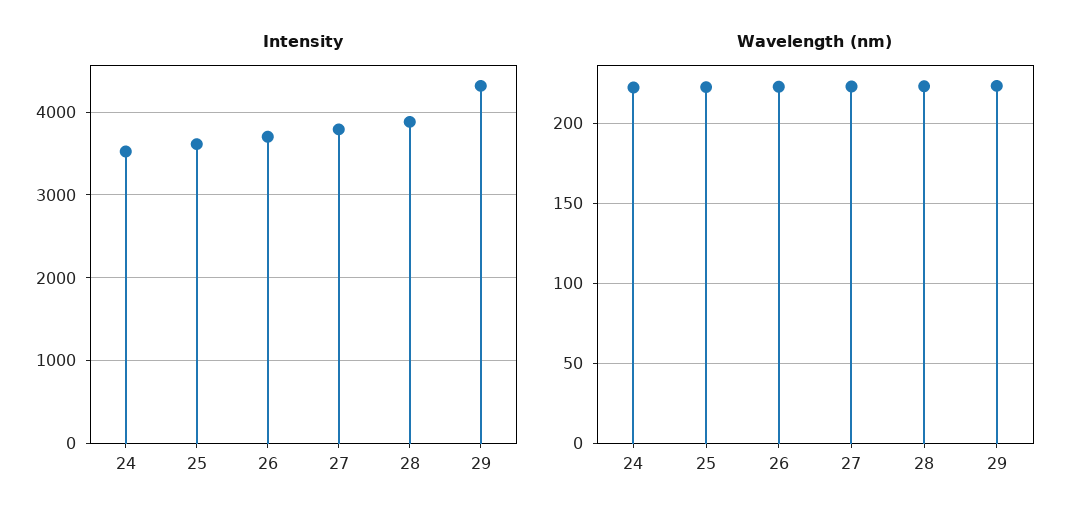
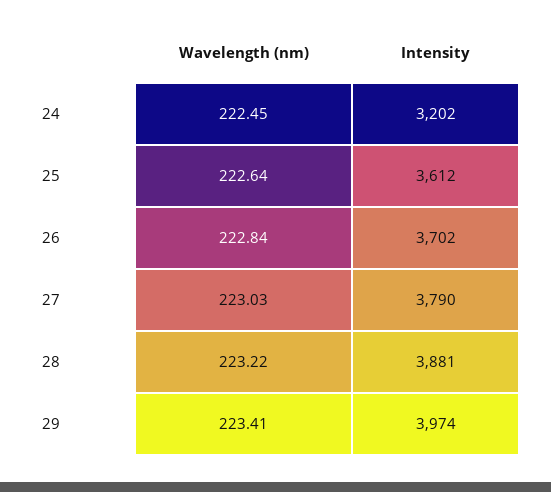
Intensity, 24: 3500 -> 3202
Intensity, 29: 4300 -> 3974

